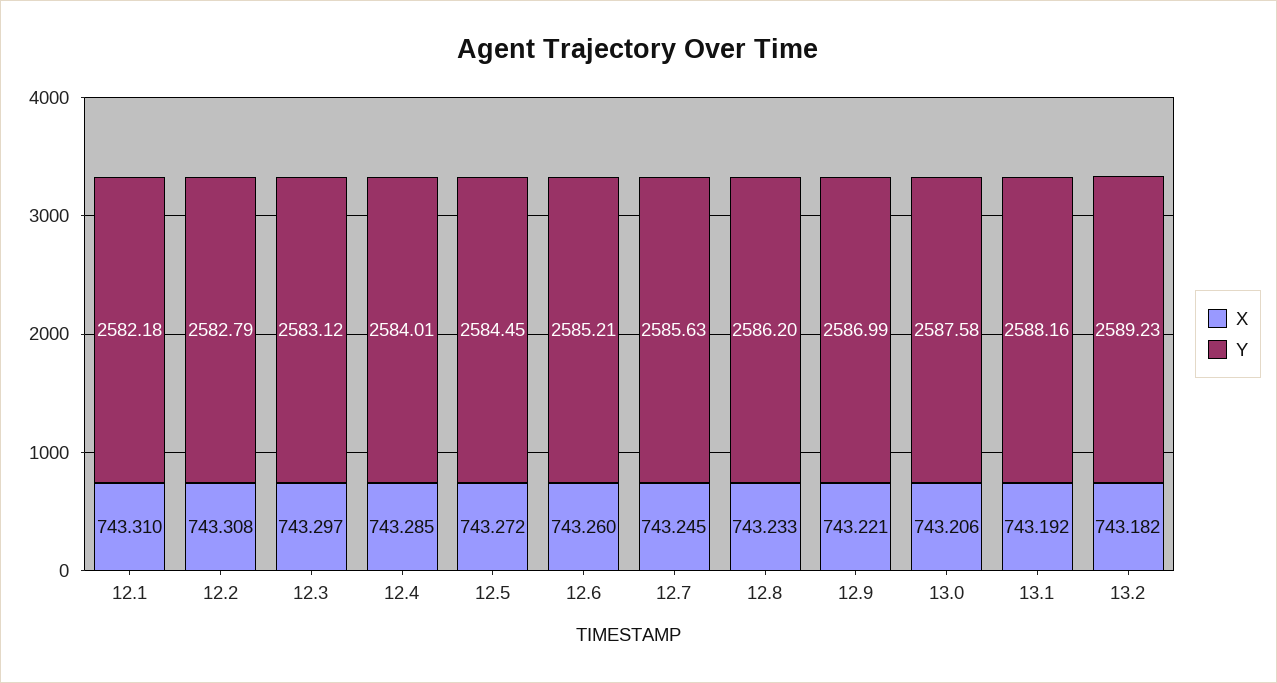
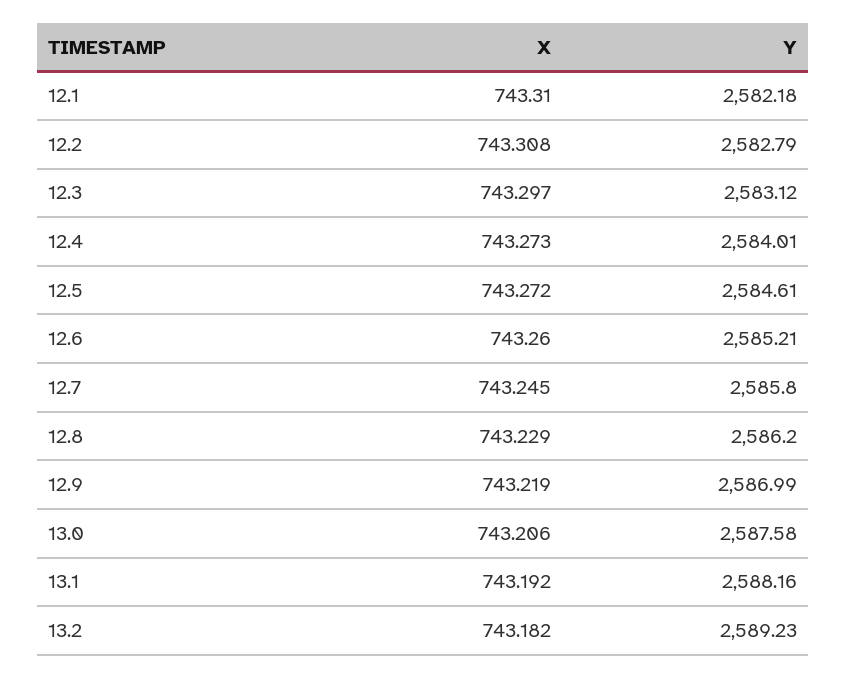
X, 12.4: 743.285 -> 743.273
Y, 12.5: 2584.45 -> 2584.61
Y, 12.7: 2585.63 -> 2585.8
X, 12.8: 743.233 -> 743.229
X, 12.9: 743.221 -> 743.219

